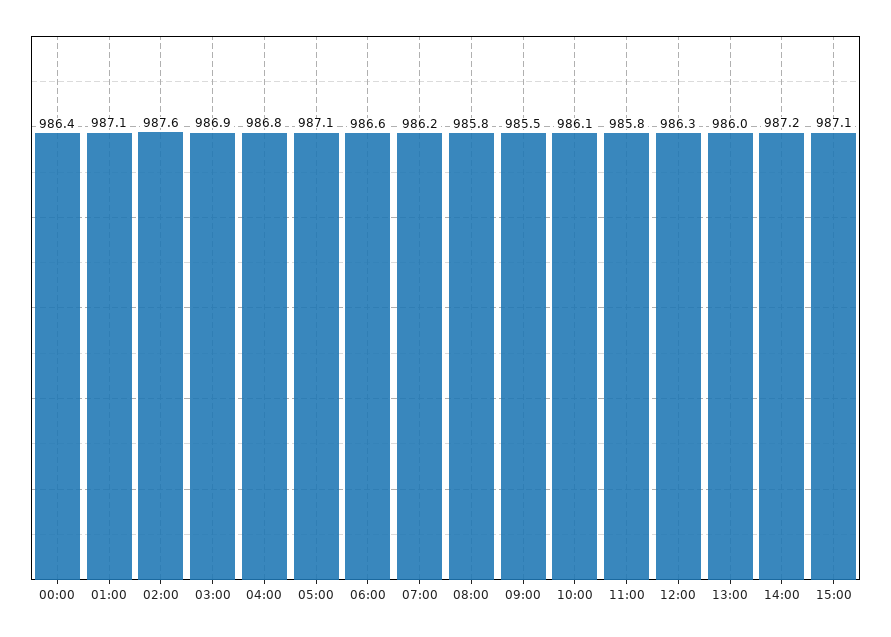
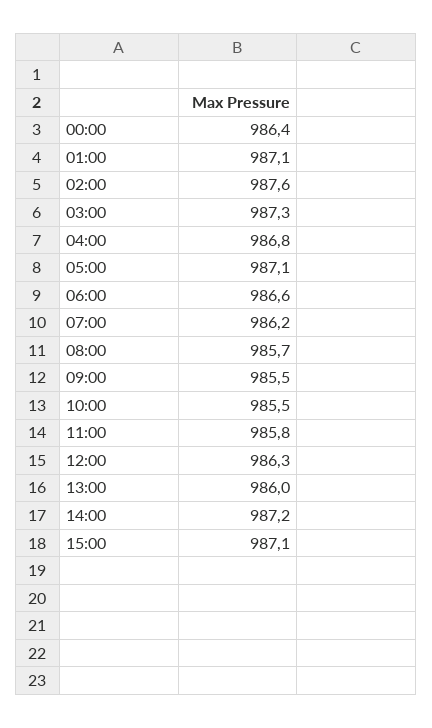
03:00: 986.9 -> 987.3
08:00: 985.8 -> 985.7
10:00: 986.1 -> 985.5

